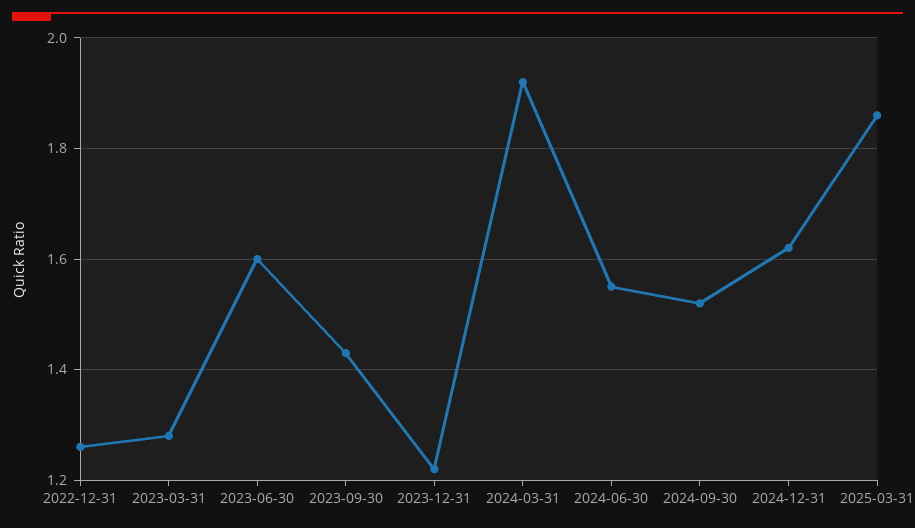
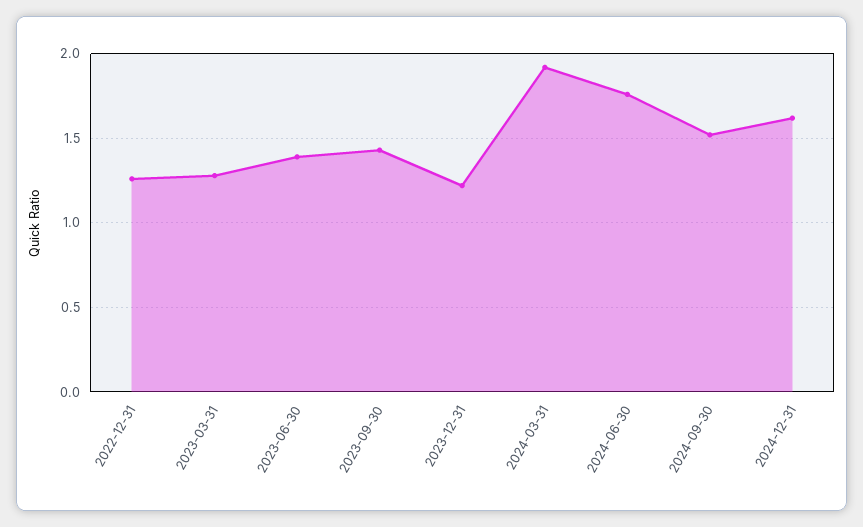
2023-06-30: 1.6 -> 1.4
2024-06-30: 1.55 -> 1.75
2025-03-31: 1.85 -> none

